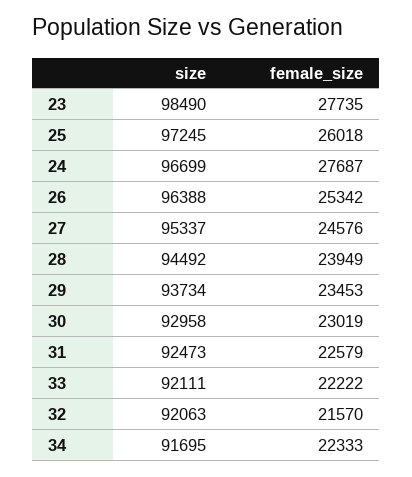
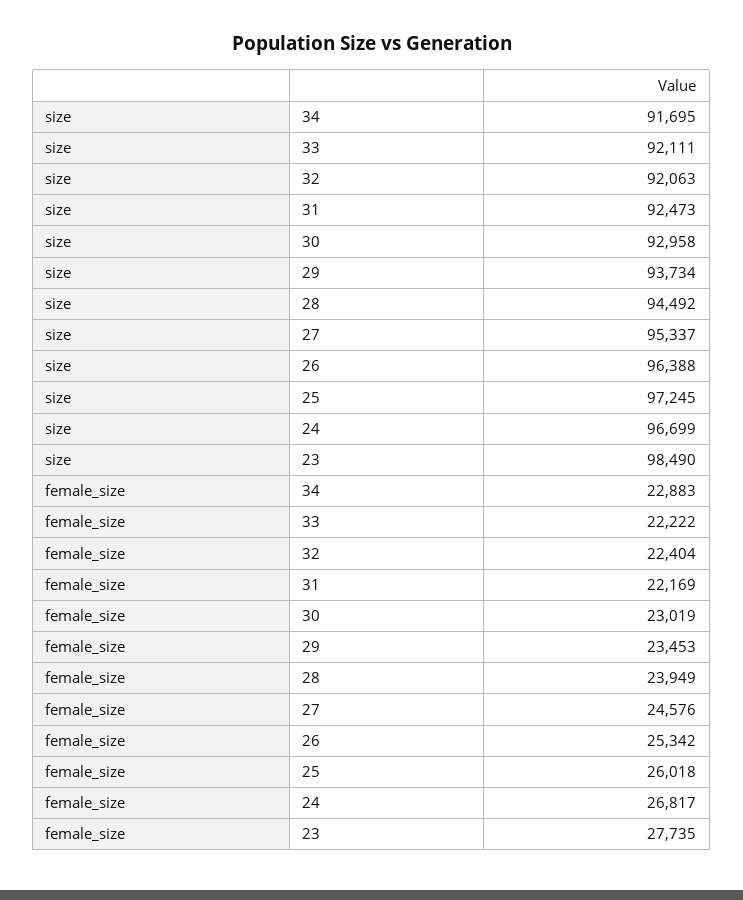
female_size, 24: 27687 -> 26817
female_size, 31: 22579 -> 22169
female_size, 32: 21570 -> 22404
female_size, 34: 22333 -> 22883

